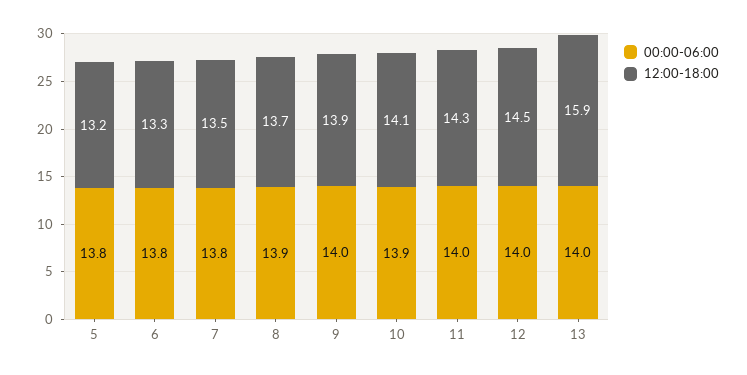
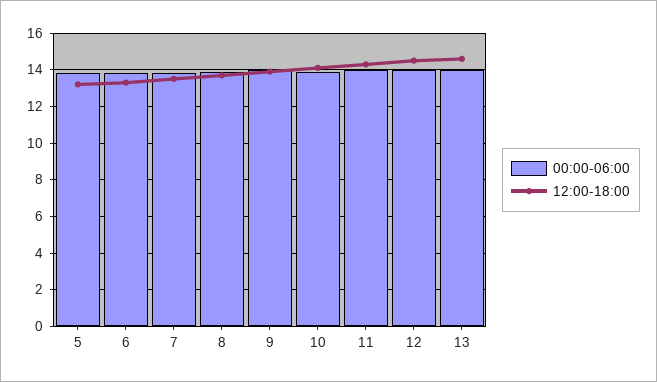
12:00-18:00, 13: 15.9 -> 14.5

